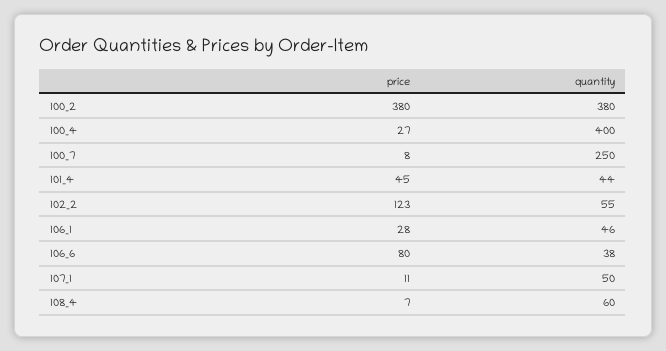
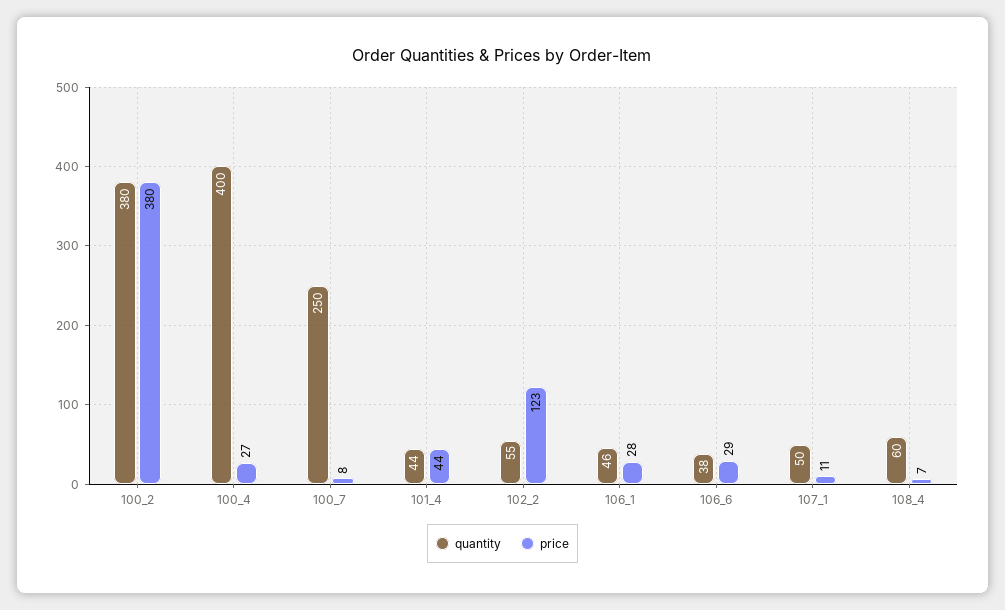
price, 101_4: 45 -> 44
price, 106_6: 80 -> 29

